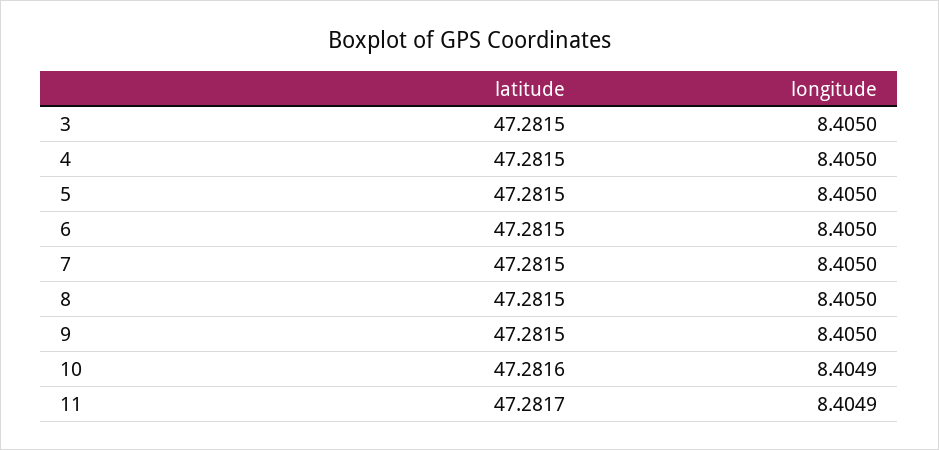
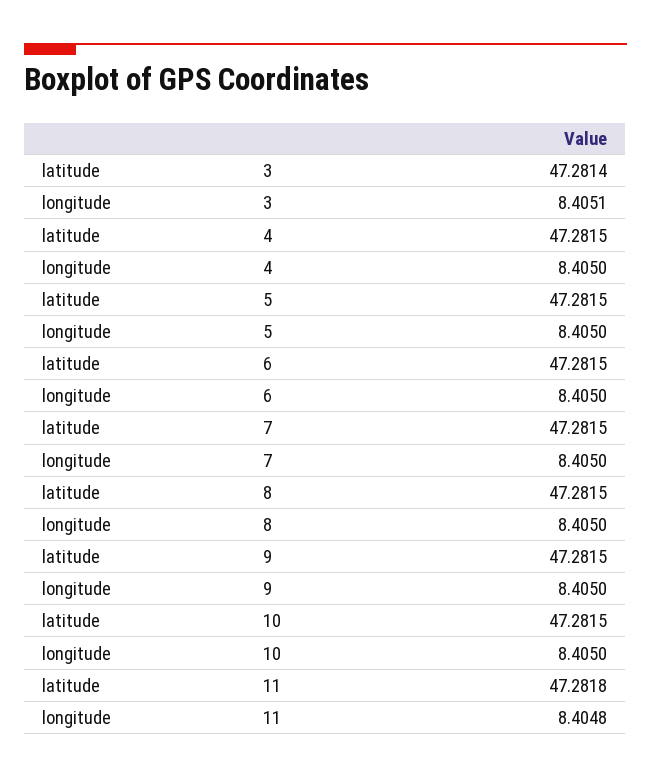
latitude, 3: 47.2815 -> 47.2814
longitude, 3: 8.405 -> 8.4051
latitude, 10: 47.2816 -> 47.2815
longitude, 10: 8.4049 -> 8.405
latitude, 11: 47.2817 -> 47.2818
longitude, 11: 8.4049 -> 8.4048

